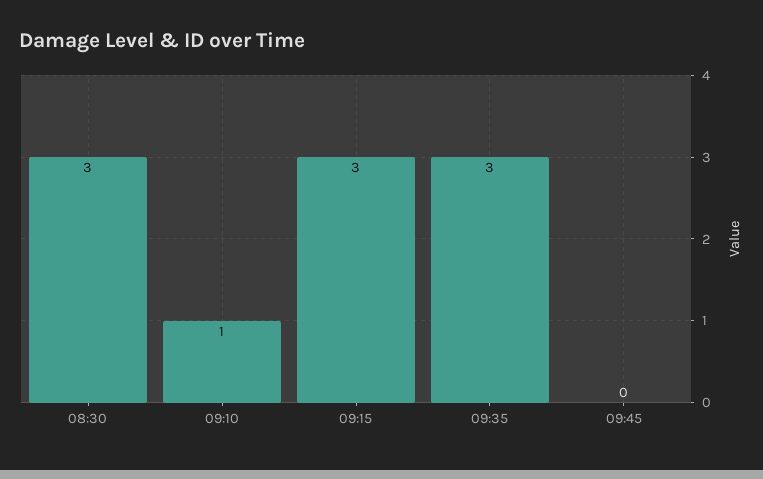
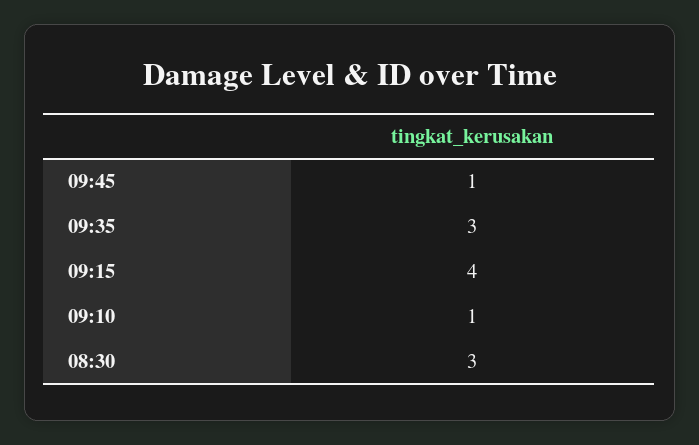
09:15: 3 -> 4
09:45: 0 -> 1

